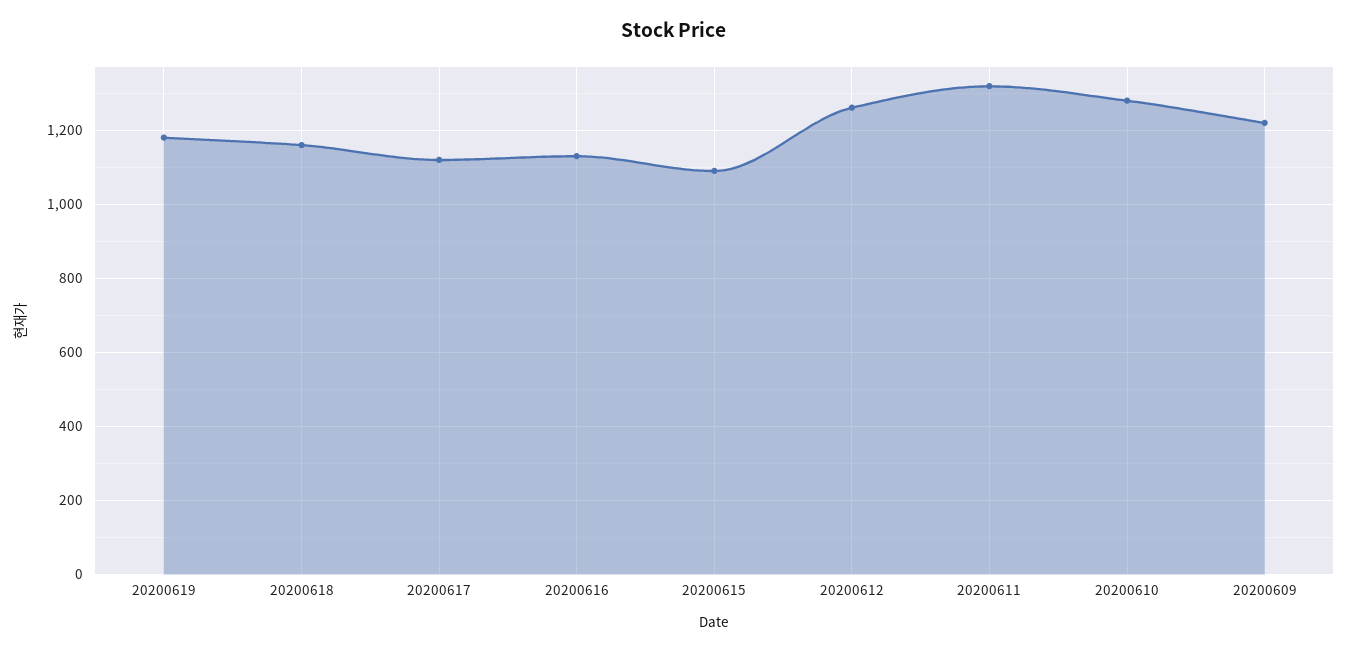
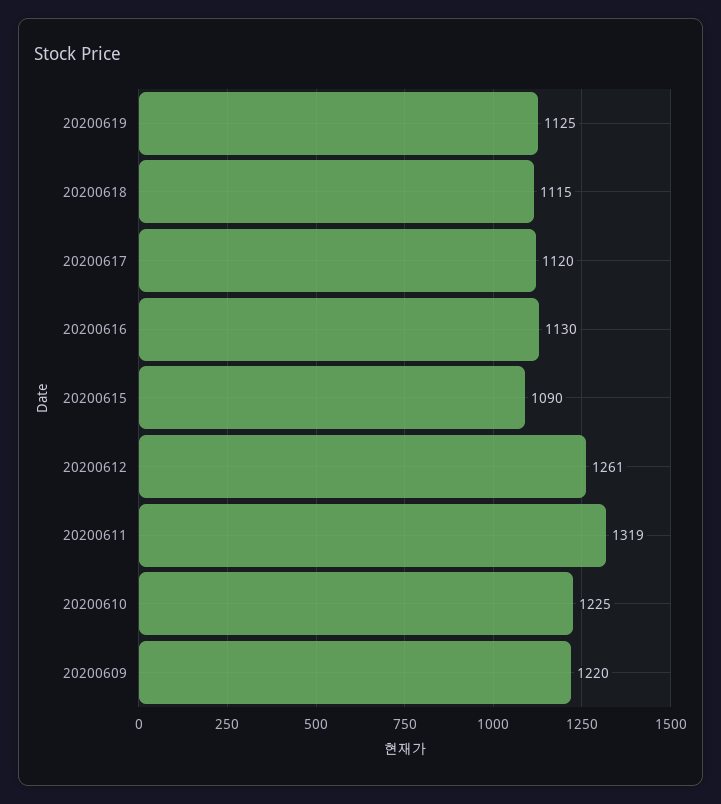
20200619: 1180 -> 1125
20200618: 1160 -> 1115
20200610: 1280 -> 1225

